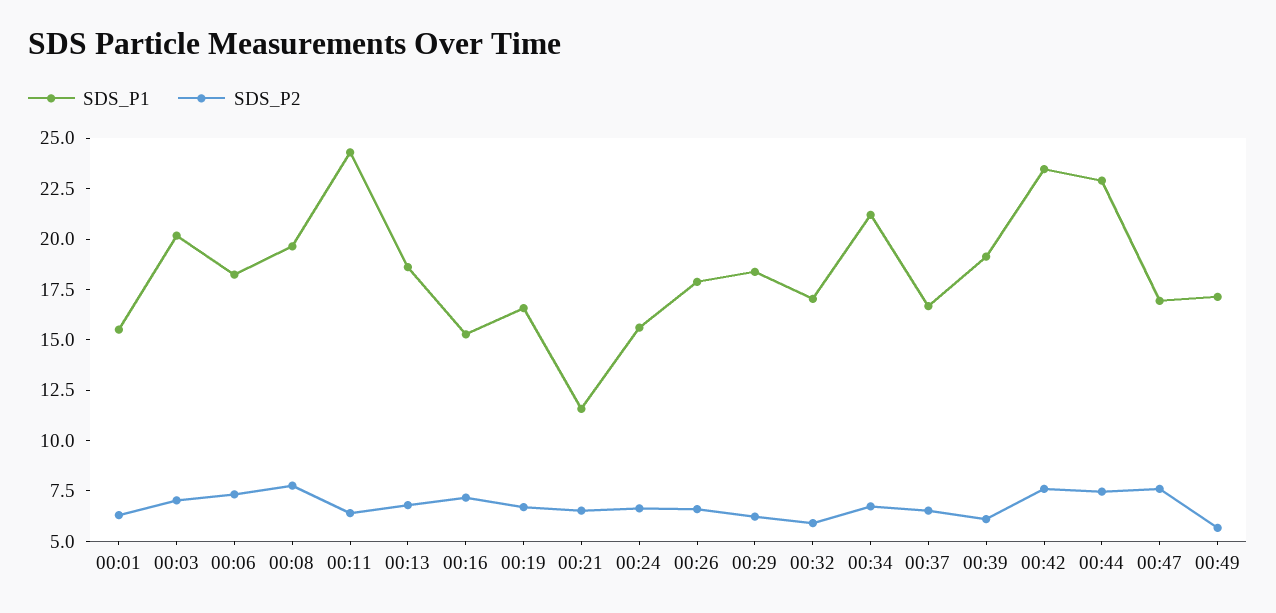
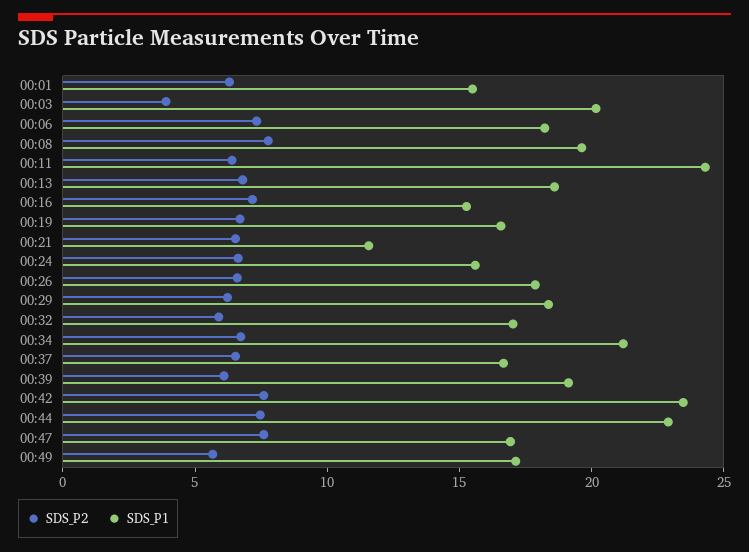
SDS_P2, 00:03: 7 -> 4

